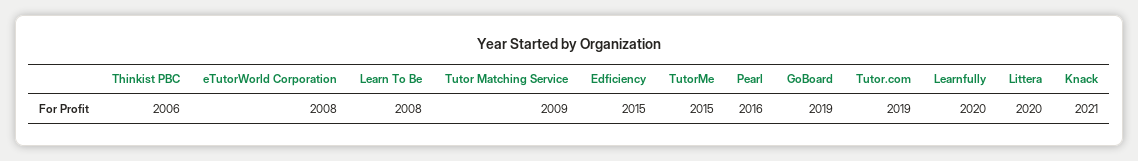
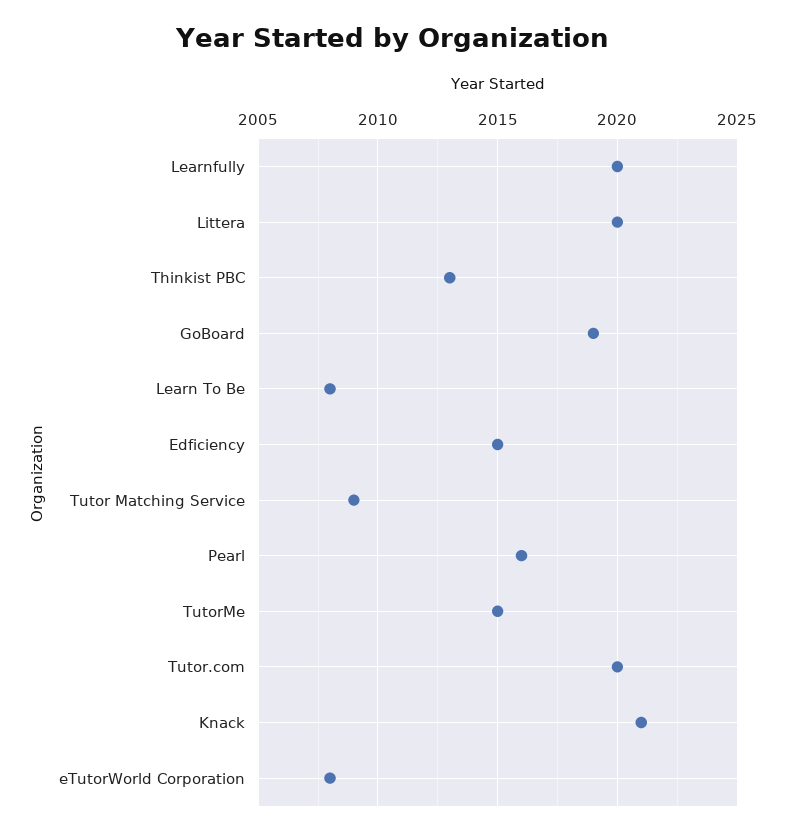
Thinkist PBC: 2006 -> 2013
Tutor.com: 2019 -> 2020

